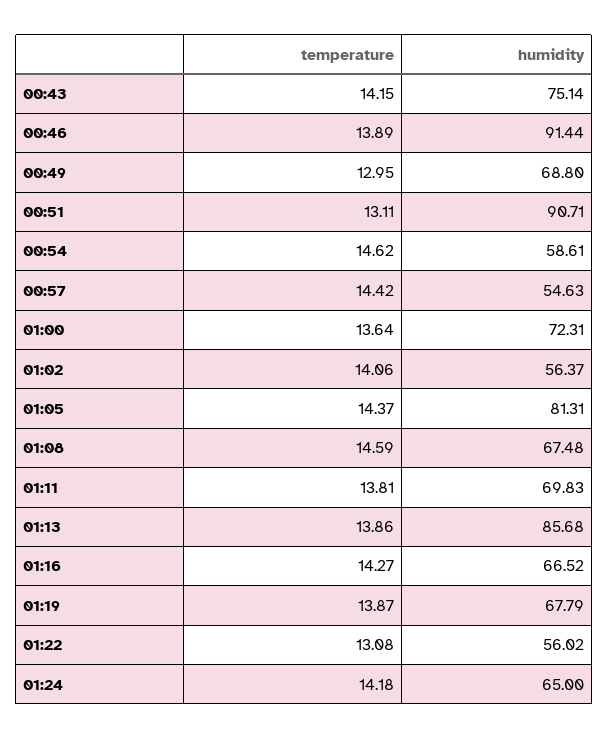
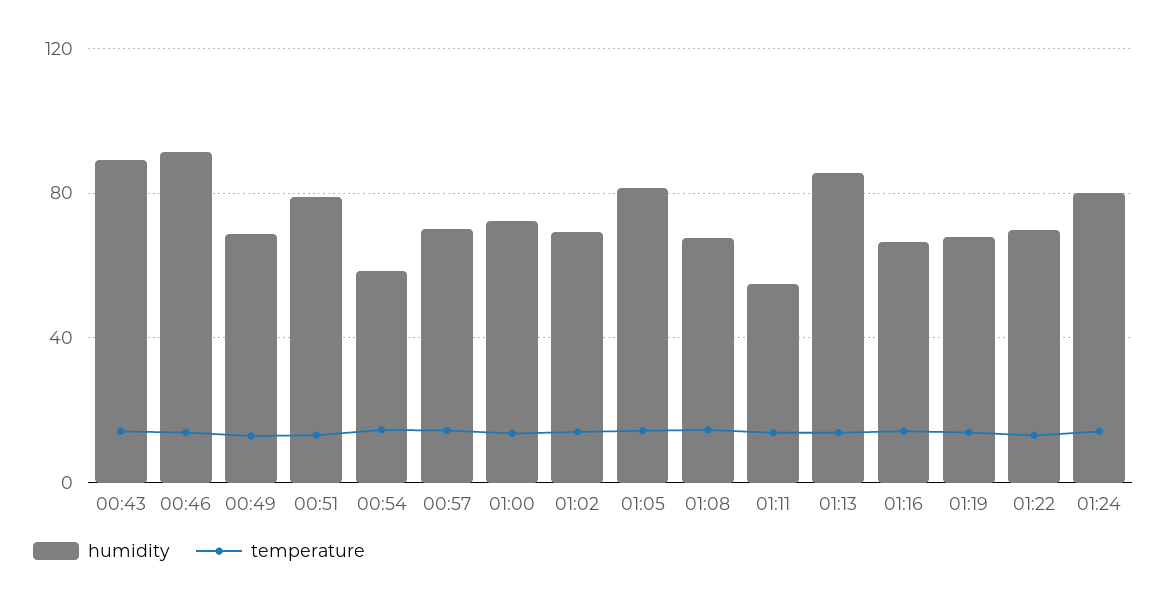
humidity, 00:43: 75.14 -> 90
humidity, 00:51: 90.71 -> 80
humidity, 00:57: 54.63 -> 70
humidity, 01:02: 56.37 -> 70
humidity, 01:11: 69.83 -> 55
humidity, 01:22: 56.02 -> 70
humidity, 01:24: 65 -> 80

